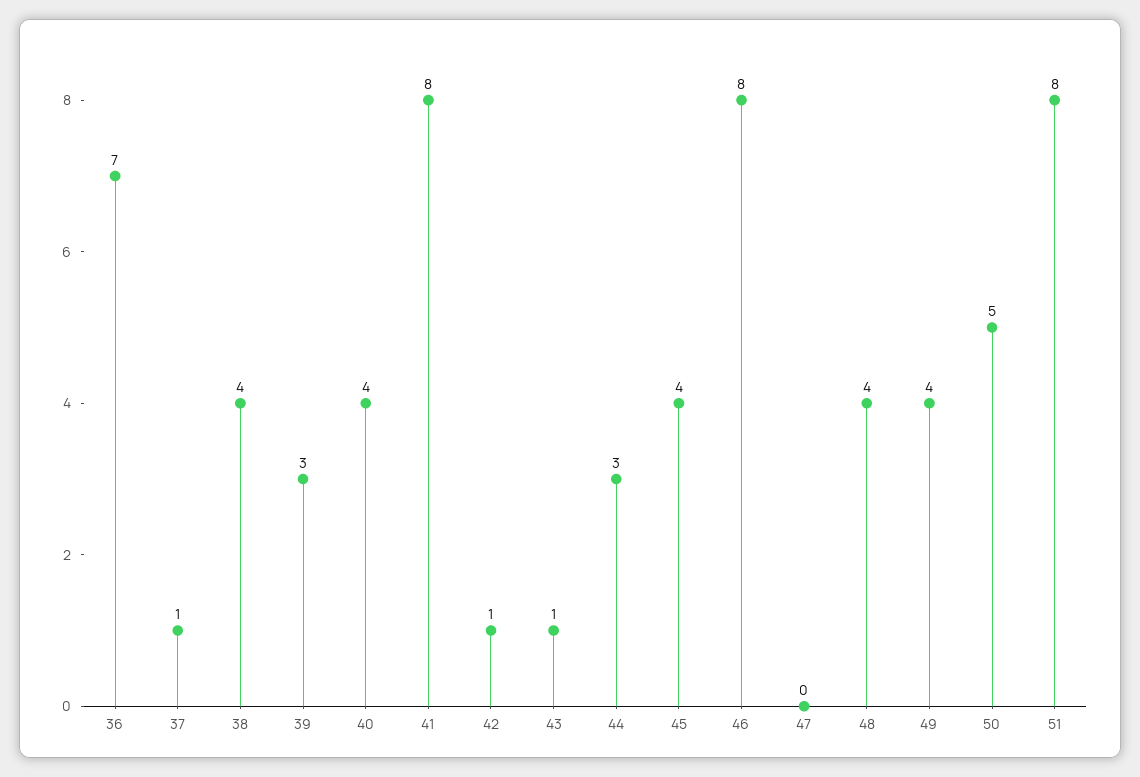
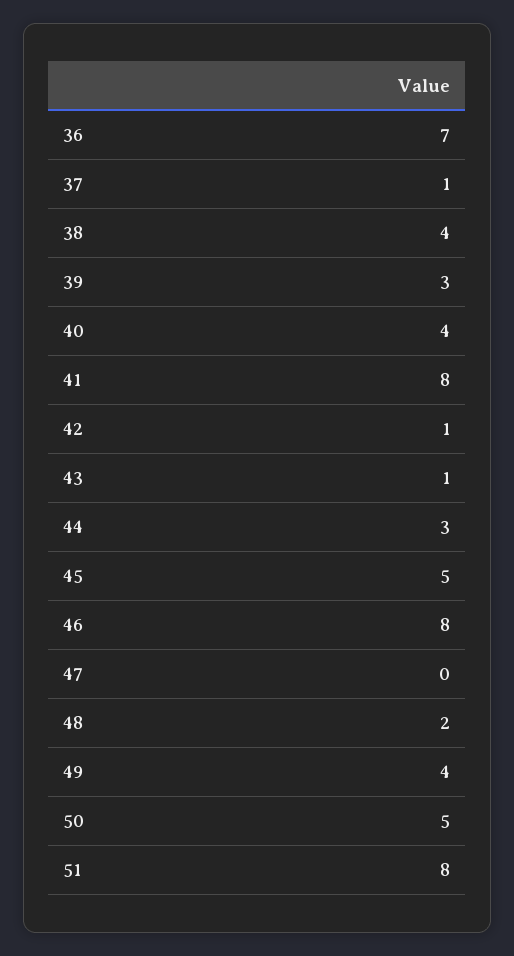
45: 4 -> 5
48: 4 -> 2

